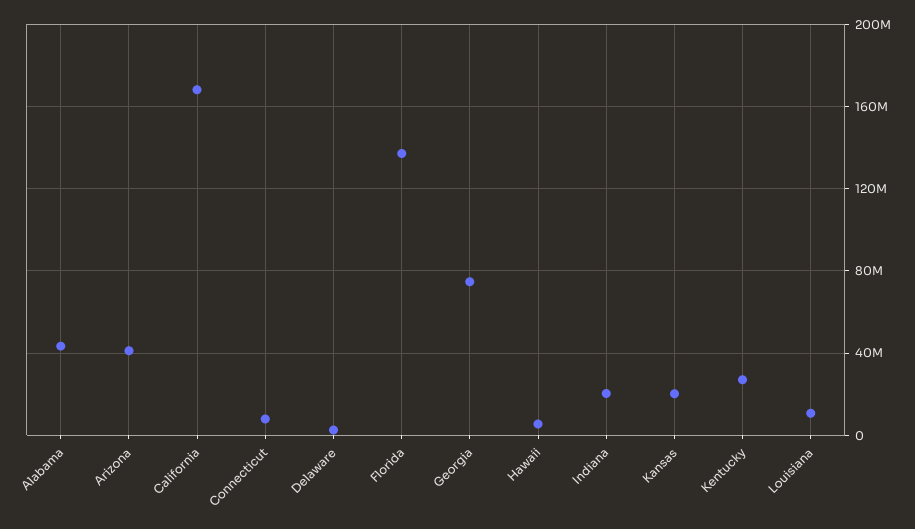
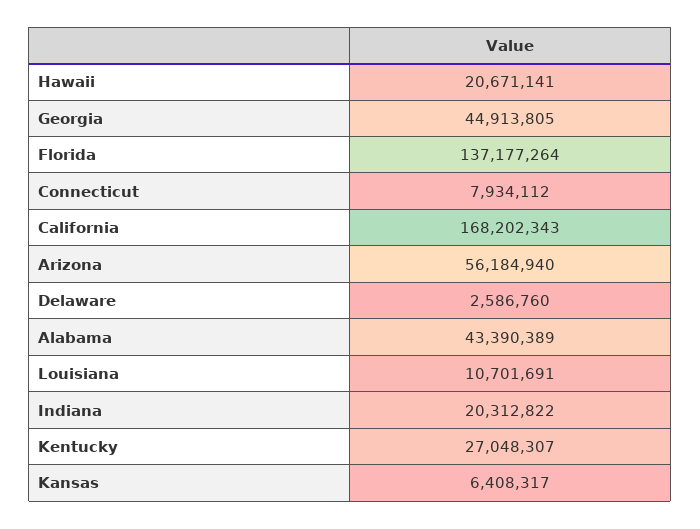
Arizona: 40000000 -> 56184940
Georgia: 75000000 -> 44913805
Hawaii: 5000000 -> 20671141
Kansas: 20000000 -> 6408317

